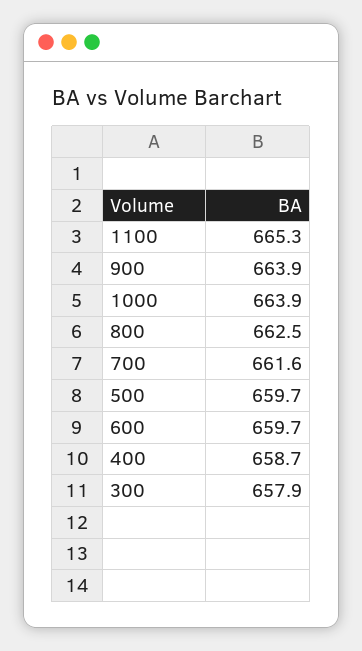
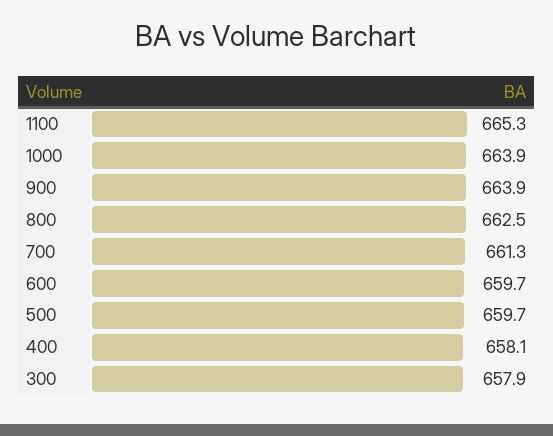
700: 661.6 -> 661.3
400: 658.7 -> 658.1

